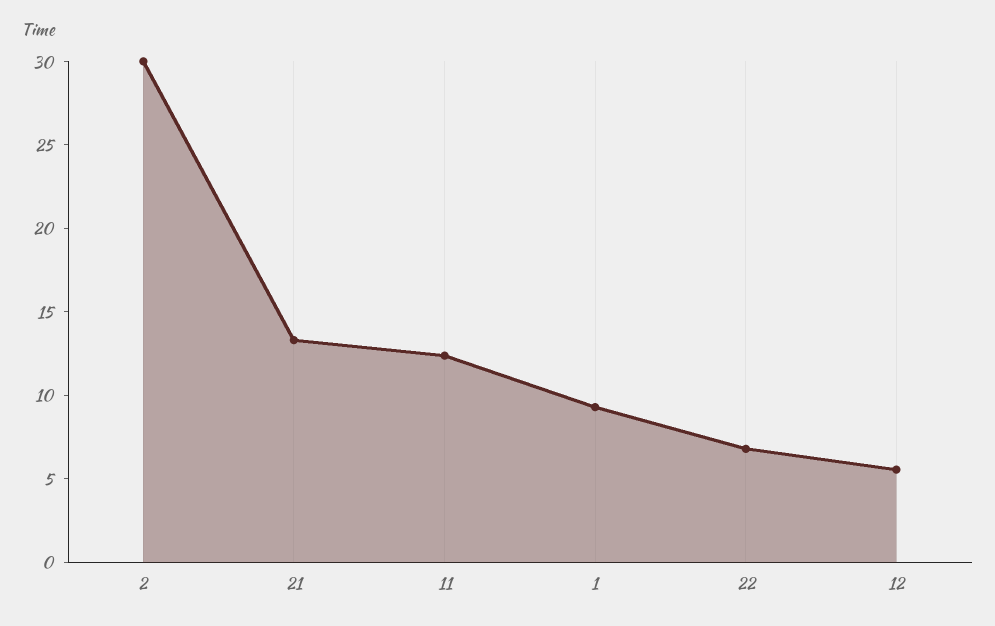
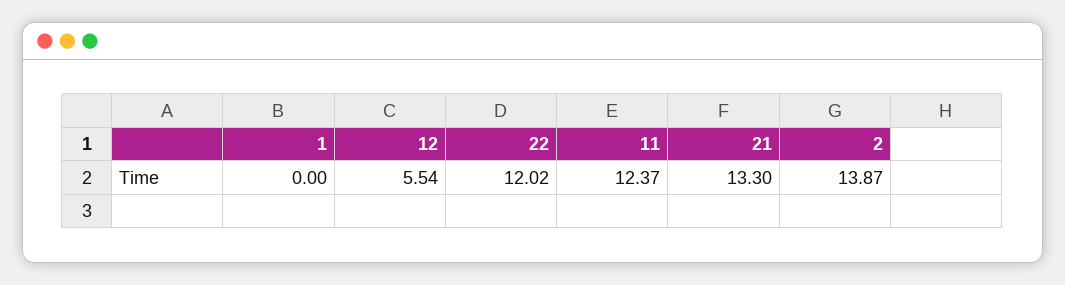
2: 30 -> 13.87
1: 9 -> 0
22: 7 -> 12.02

